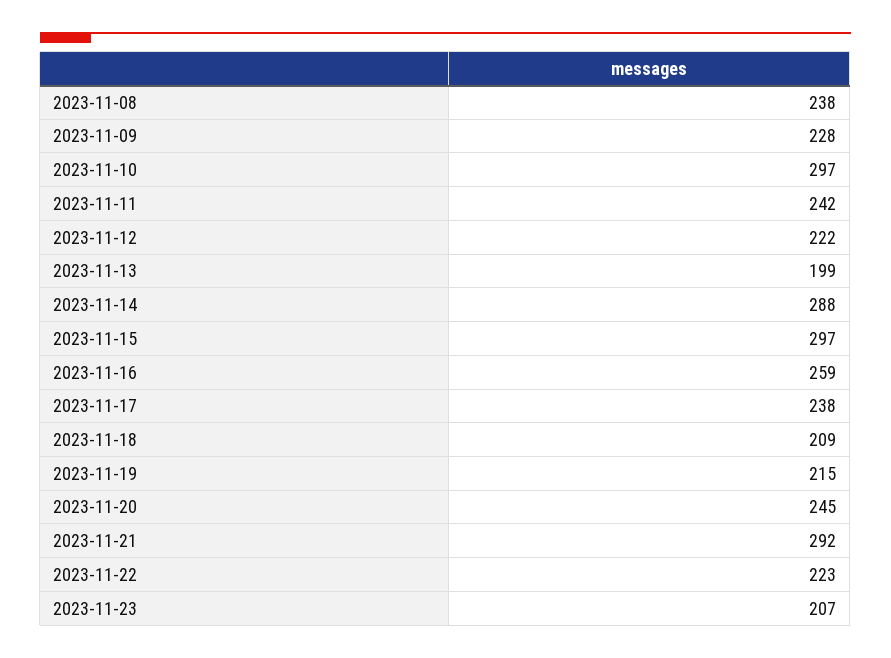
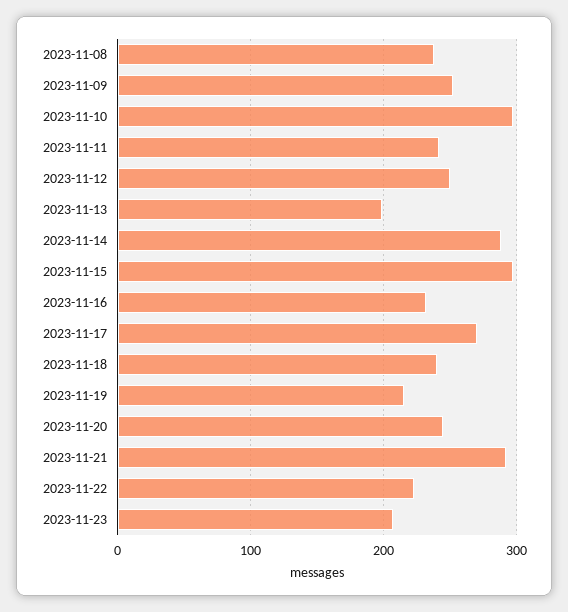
2023-11-09: 228 -> 250
2023-11-12: 222 -> 250
2023-11-16: 259 -> 230
2023-11-17: 238 -> 270
2023-11-18: 209 -> 240

